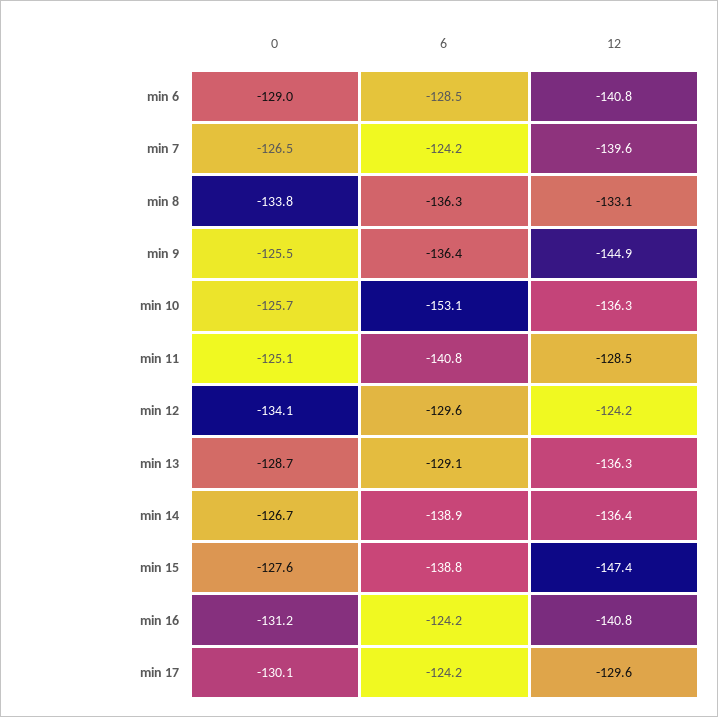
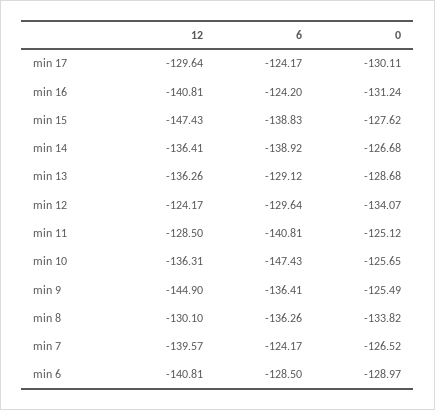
12, min 8: -133.1 -> -130.1
6, min 10: -153.1 -> -147.43

